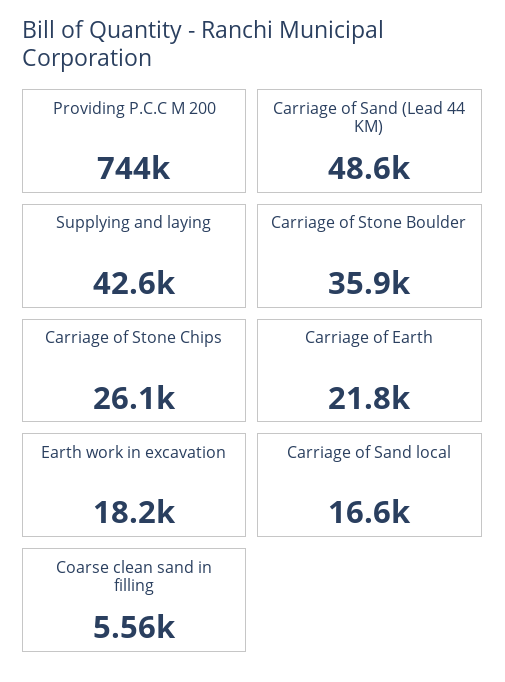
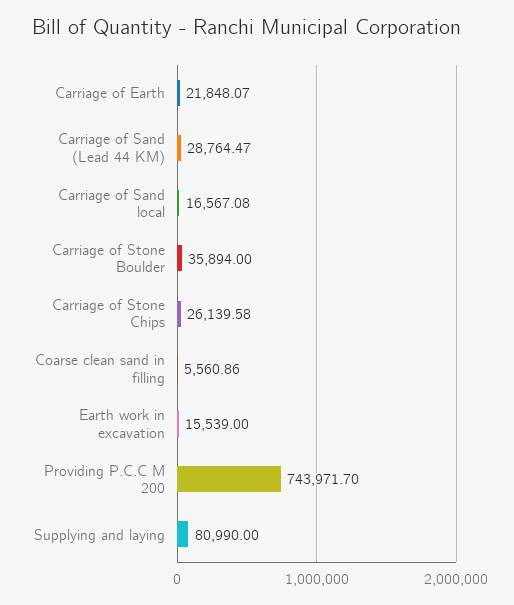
Carriage of Sand (Lead 44 KM): 48600 -> 28764.47
Supplying and laying: 42600 -> 80990
Earth work in excavation: 18200 -> 15539

